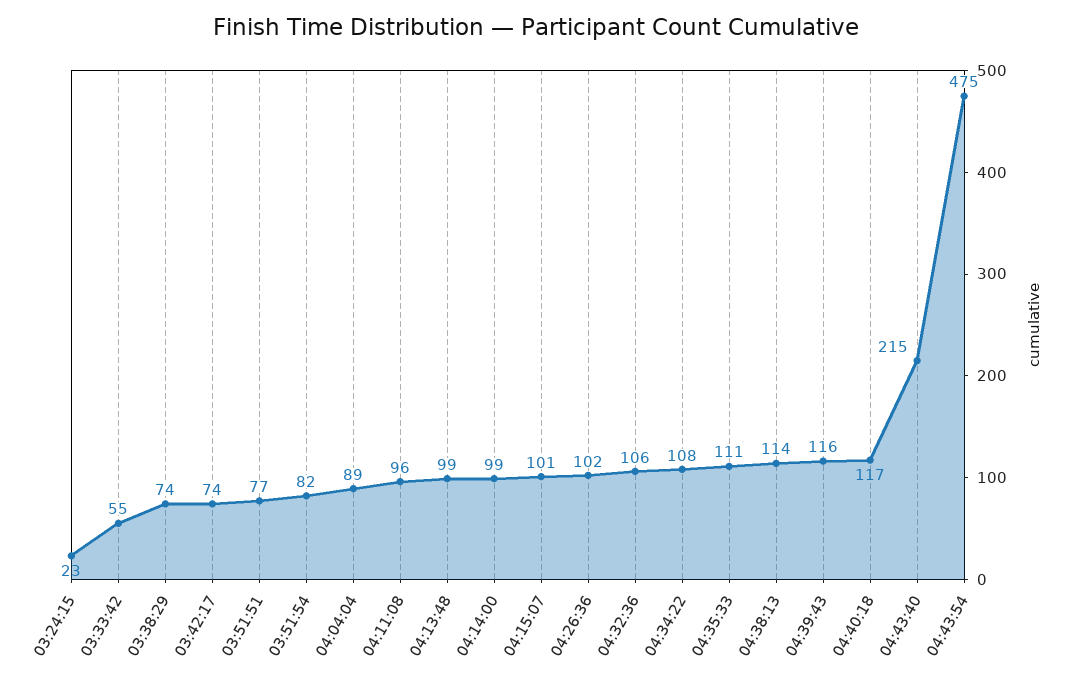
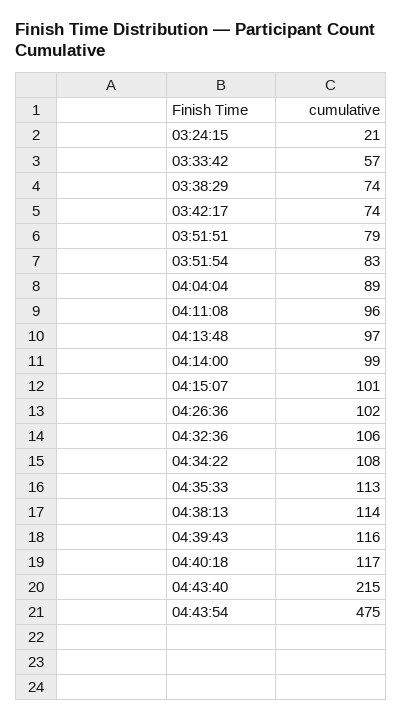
03:24:15: 23 -> 21
03:33:42: 55 -> 57
03:51:51: 77 -> 79
03:51:54: 82 -> 83
04:13:48: 99 -> 97
04:35:33: 111 -> 113

